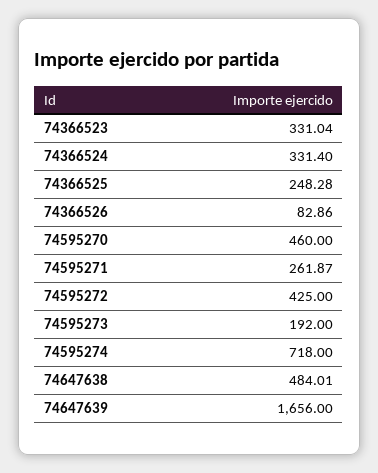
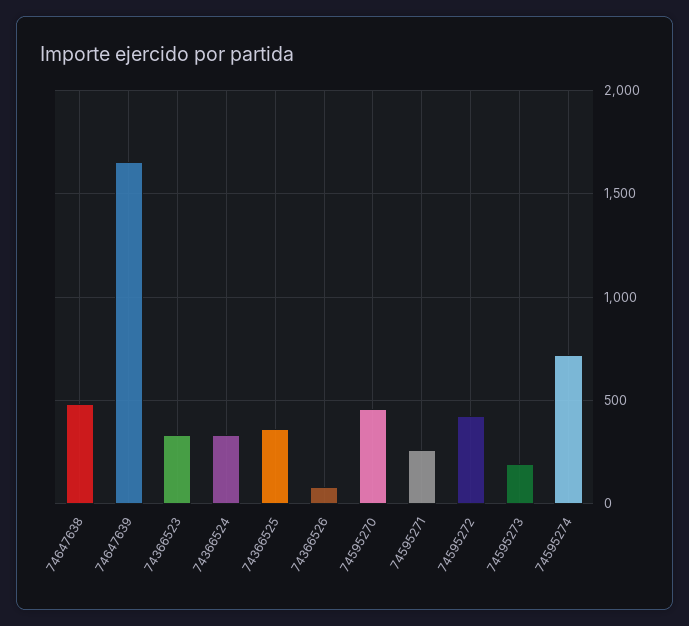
74366525: 248.28 -> 350

